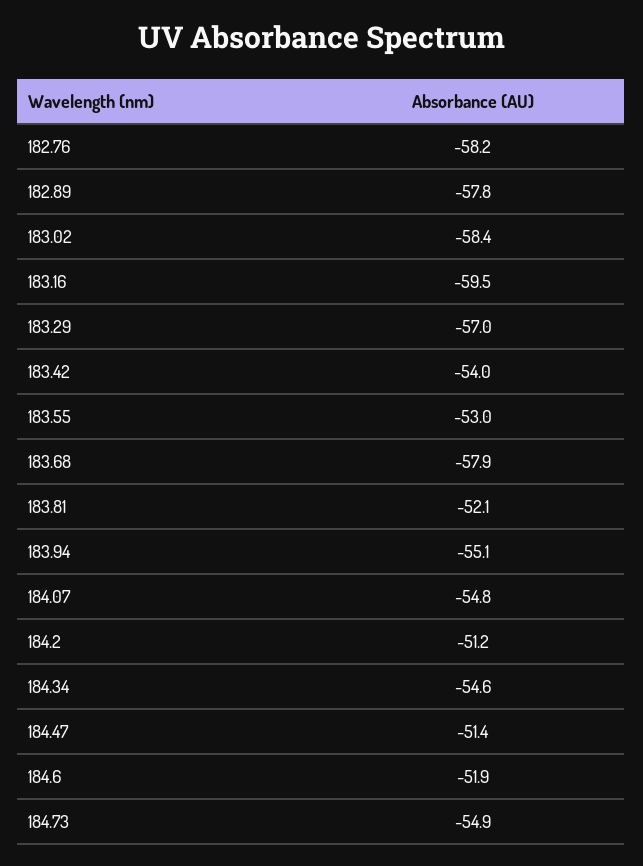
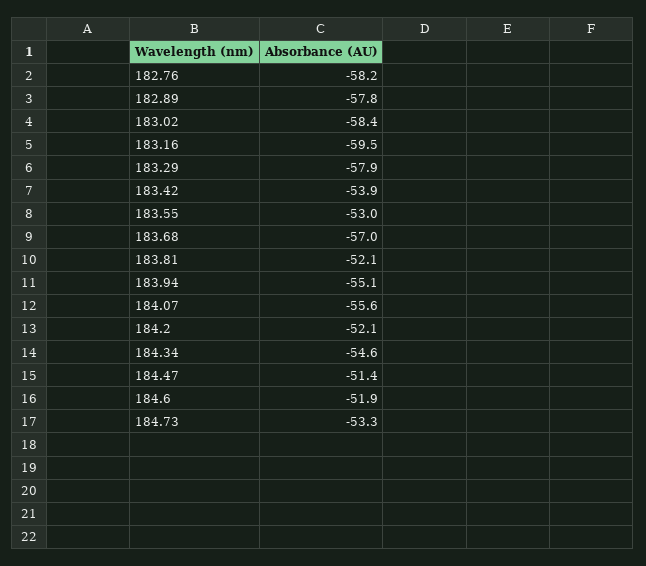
183.29: -57 -> -57.9
183.42: -54 -> -53.9
183.68: -57.9 -> -57
184.07: -54.8 -> -55.6
184.2: -51.2 -> -52.1
184.73: -54.9 -> -53.3

